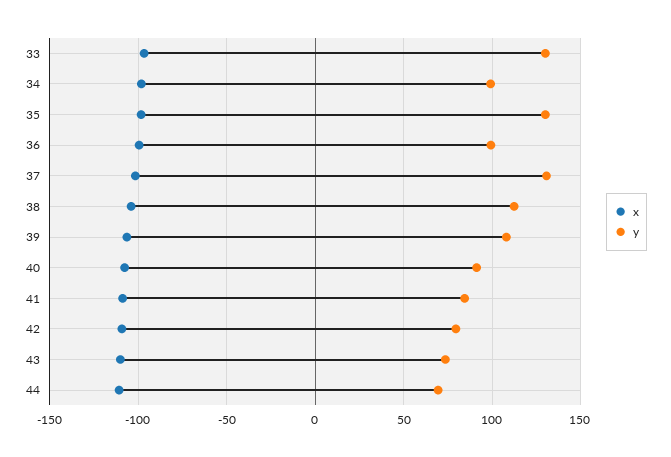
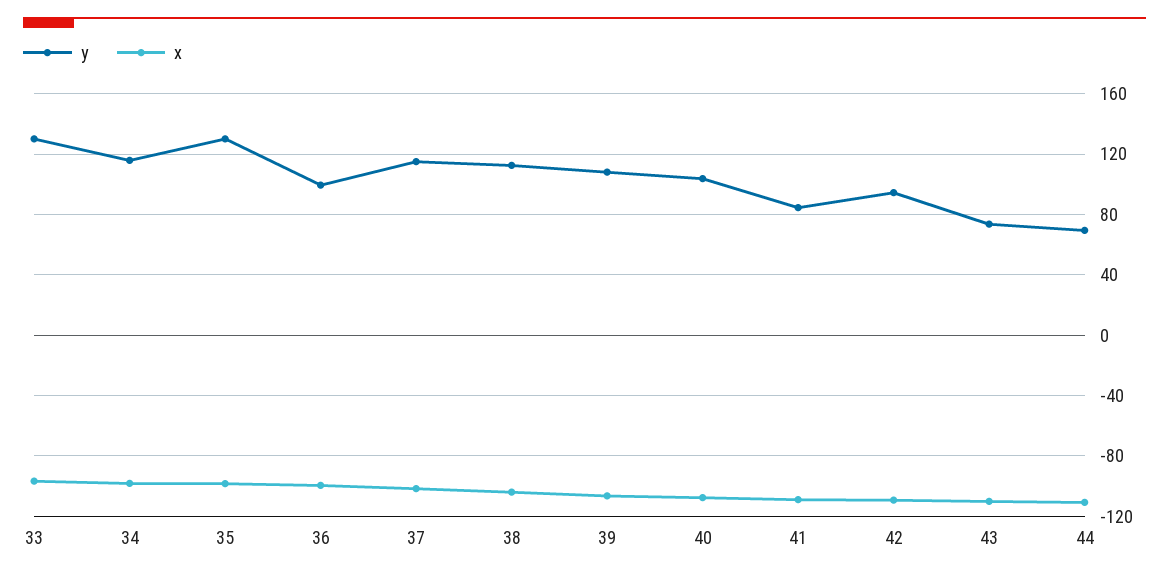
y, 34: 100 -> 115
y, 37: 130 -> 115
y, 40: 90 -> 105
y, 42: 80 -> 95

